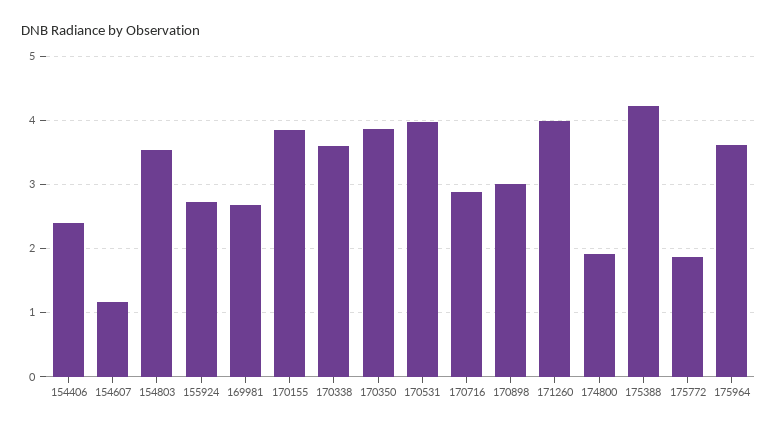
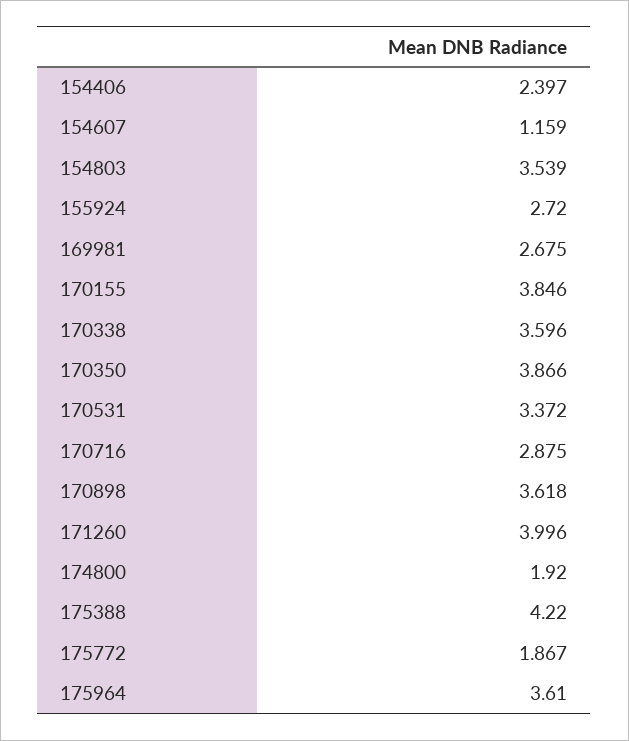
170531: 4 -> 3.372
170898: 3 -> 3.618

